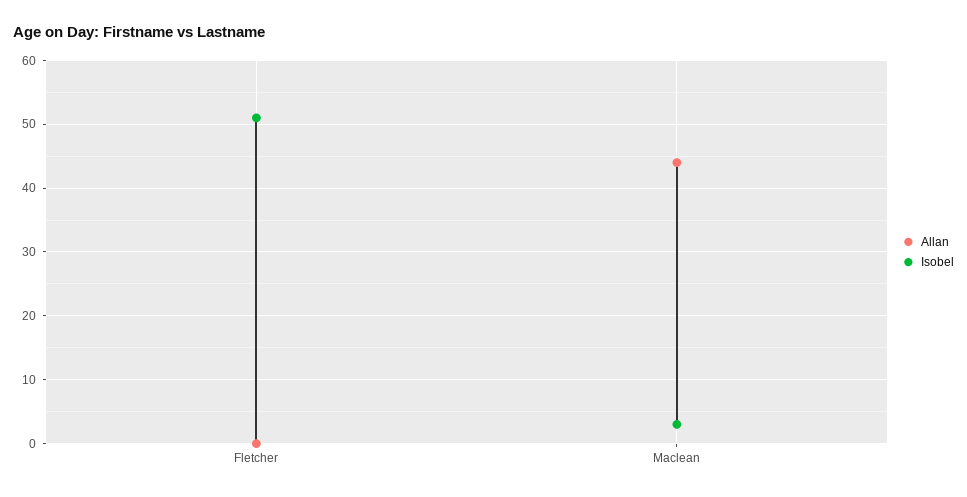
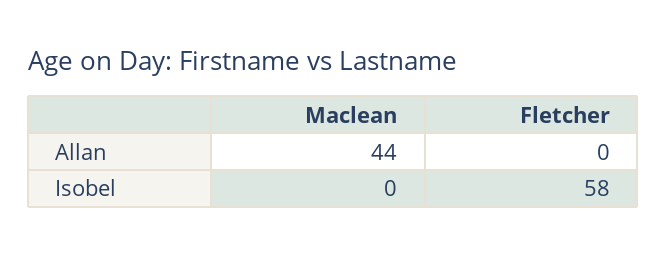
Isobel, Fletcher: 51 -> 58
Isobel, Maclean: 3 -> 0

